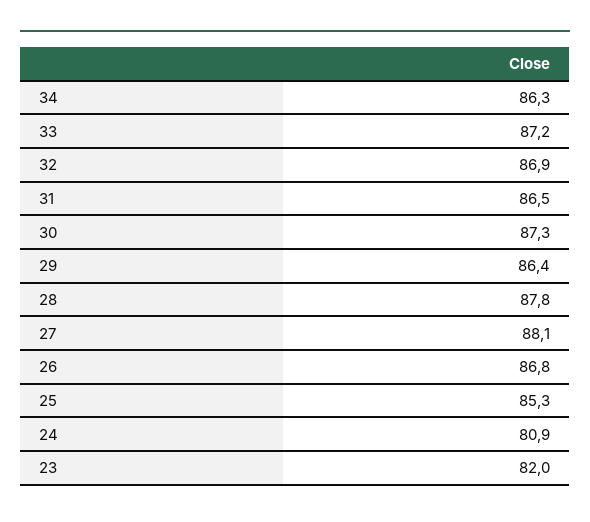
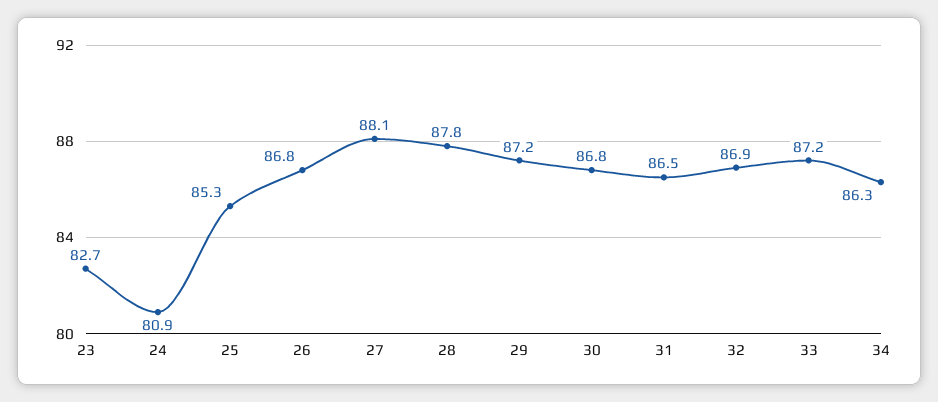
30: 87.3 -> 86.8
29: 86.4 -> 87.2
23: 82 -> 82.7

